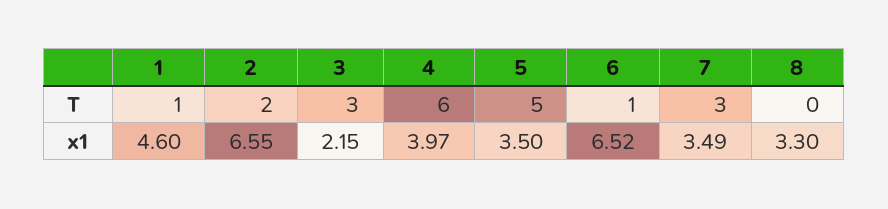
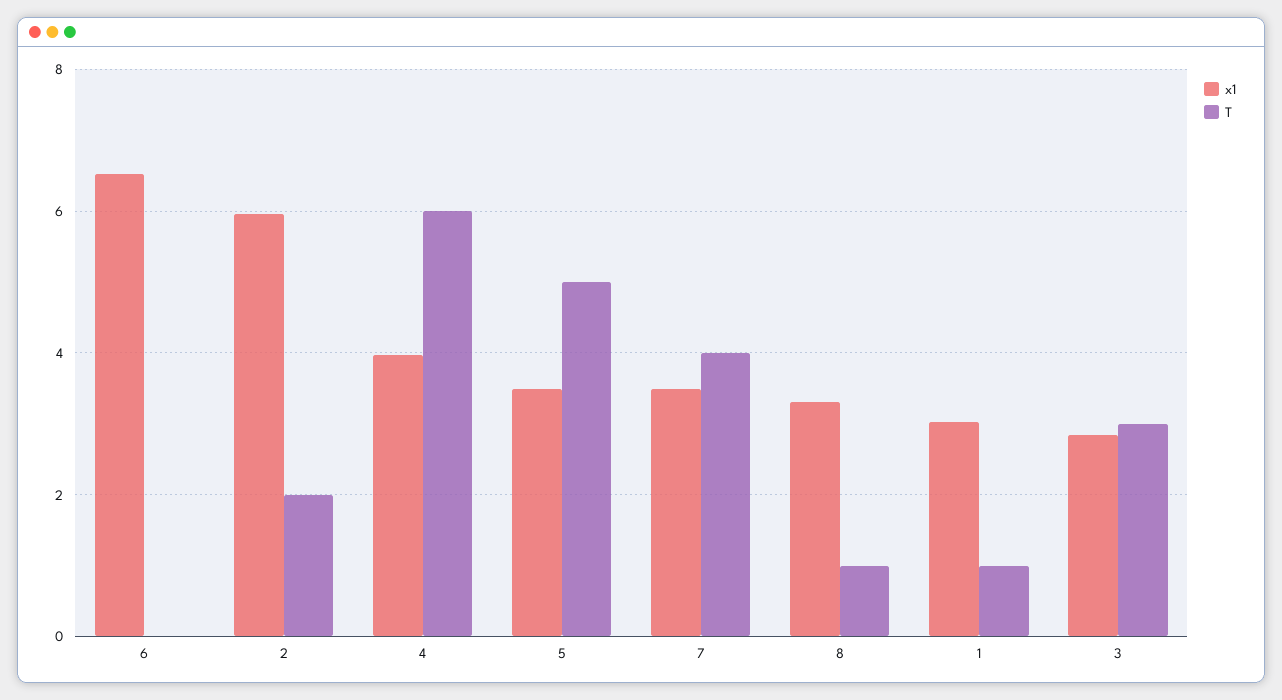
T, 6: 1 -> 0
T, 7: 3 -> 4
T, 8: 0 -> 1
x1, 1: 4.6 -> 3
x1, 2: 6.55 -> 6
x1, 3: 2.15 -> 2.8

